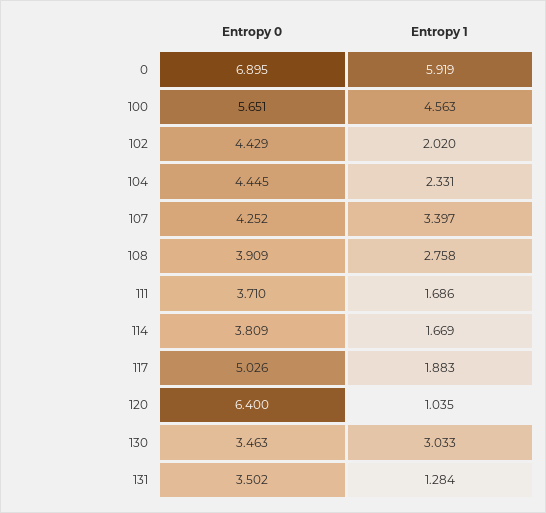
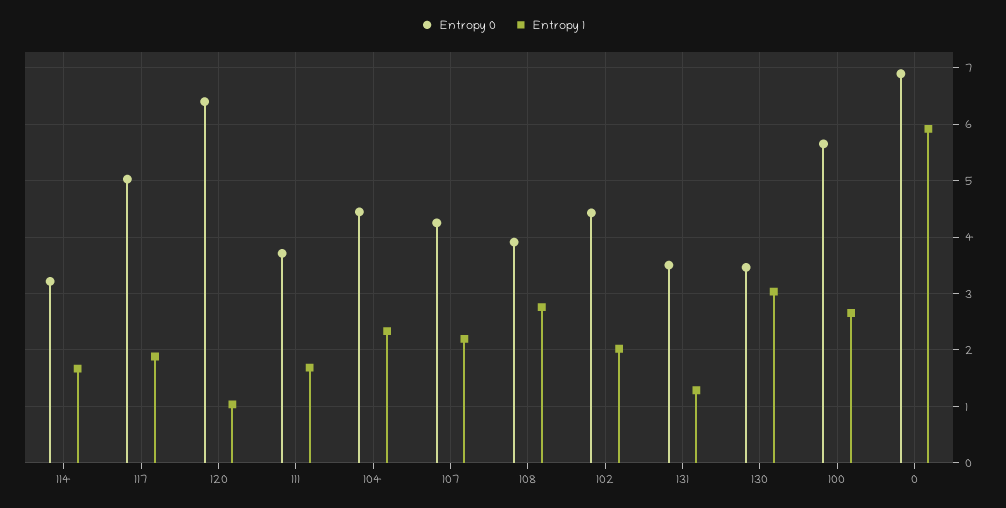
Entropy 1, 100: 4.563 -> 2.6
Entropy 1, 107: 3.397 -> 2.2
Entropy 0, 114: 3.809 -> 3.2

